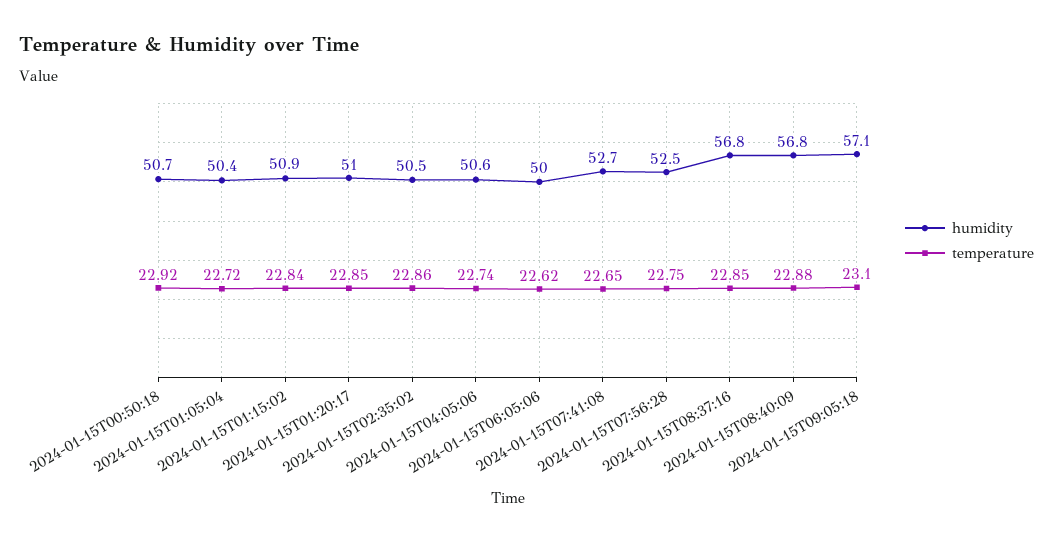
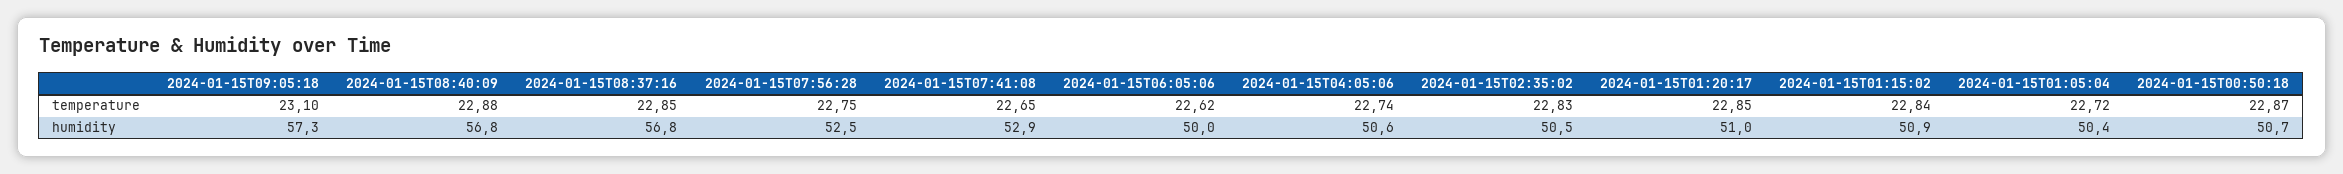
temperature, 2024-01-15T00:50:18: 22.92 -> 22.87
temperature, 2024-01-15T02:35:02: 22.86 -> 22.83
humidity, 2024-01-15T07:41:08: 52.7 -> 52.9
humidity, 2024-01-15T09:05:18: 57.1 -> 57.3

